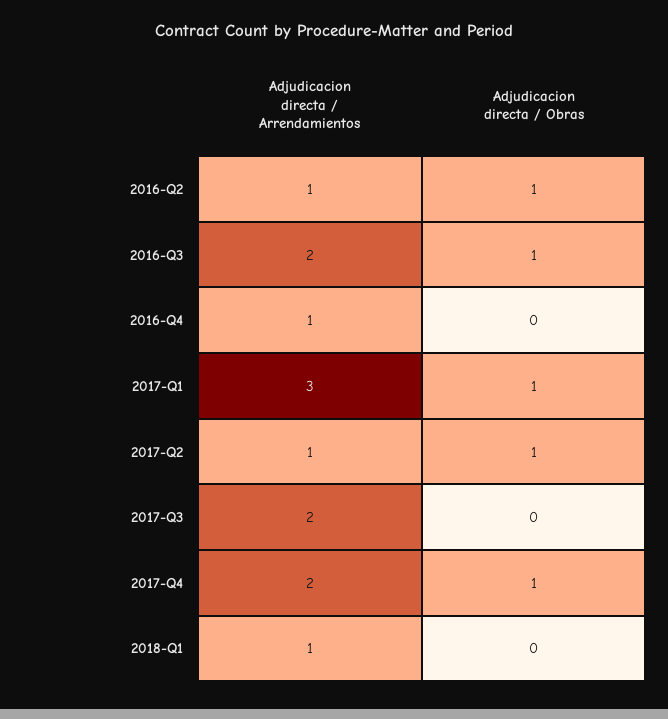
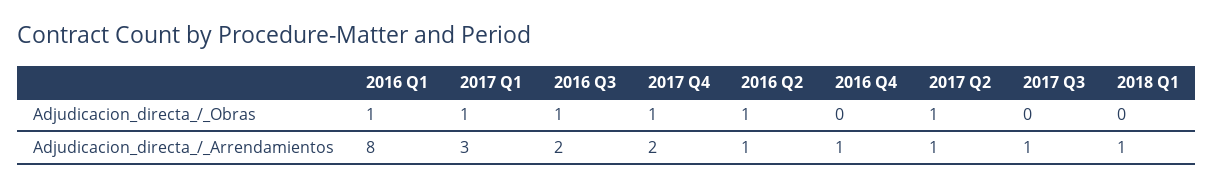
Adjudicacion directa / Arrendamientos, 2017-Q3: 2 -> 1
Adjudicacion directa / Obras, 2016 Q1: none -> 1
Adjudicacion directa / Arrendamientos, 2016 Q1: none -> 8

